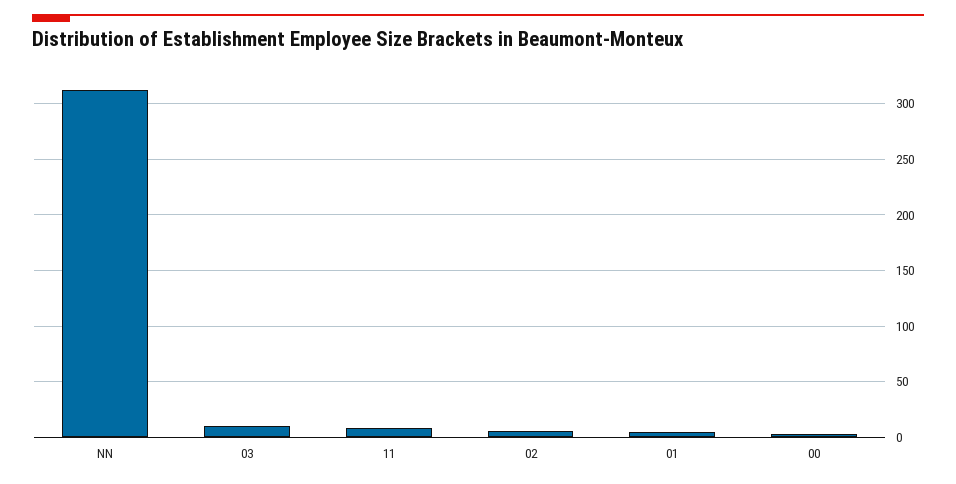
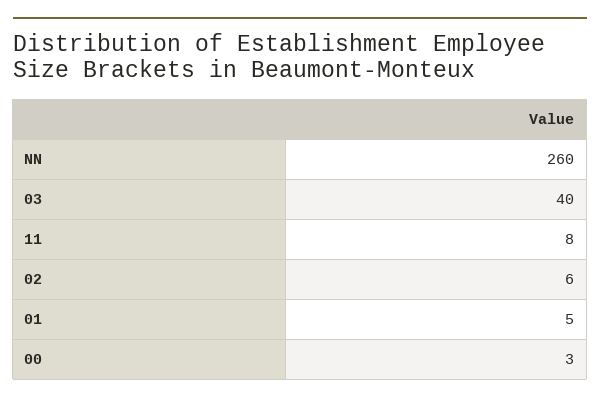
NN: 310 -> 260
03: 10 -> 40

